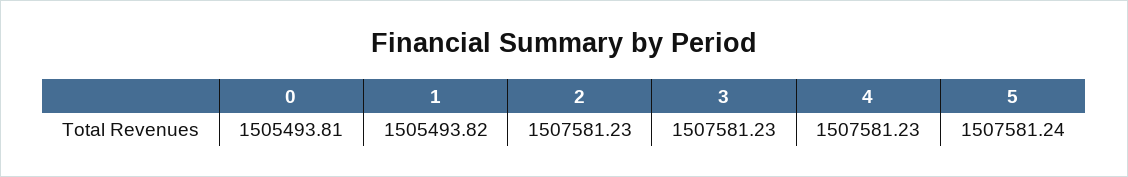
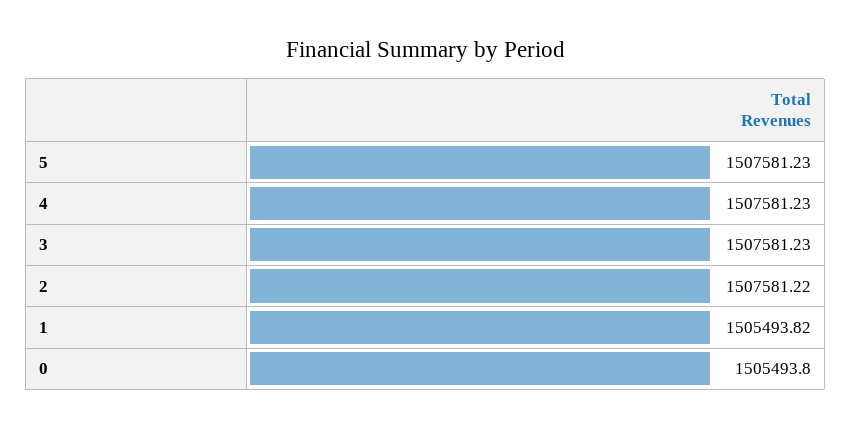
0: 1505493.81 -> 1505493.8
2: 1507581.23 -> 1507581.22
5: 1507581.24 -> 1507581.23

